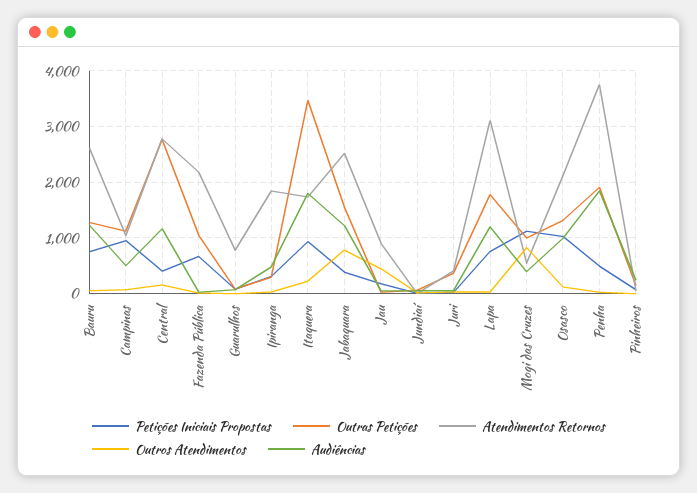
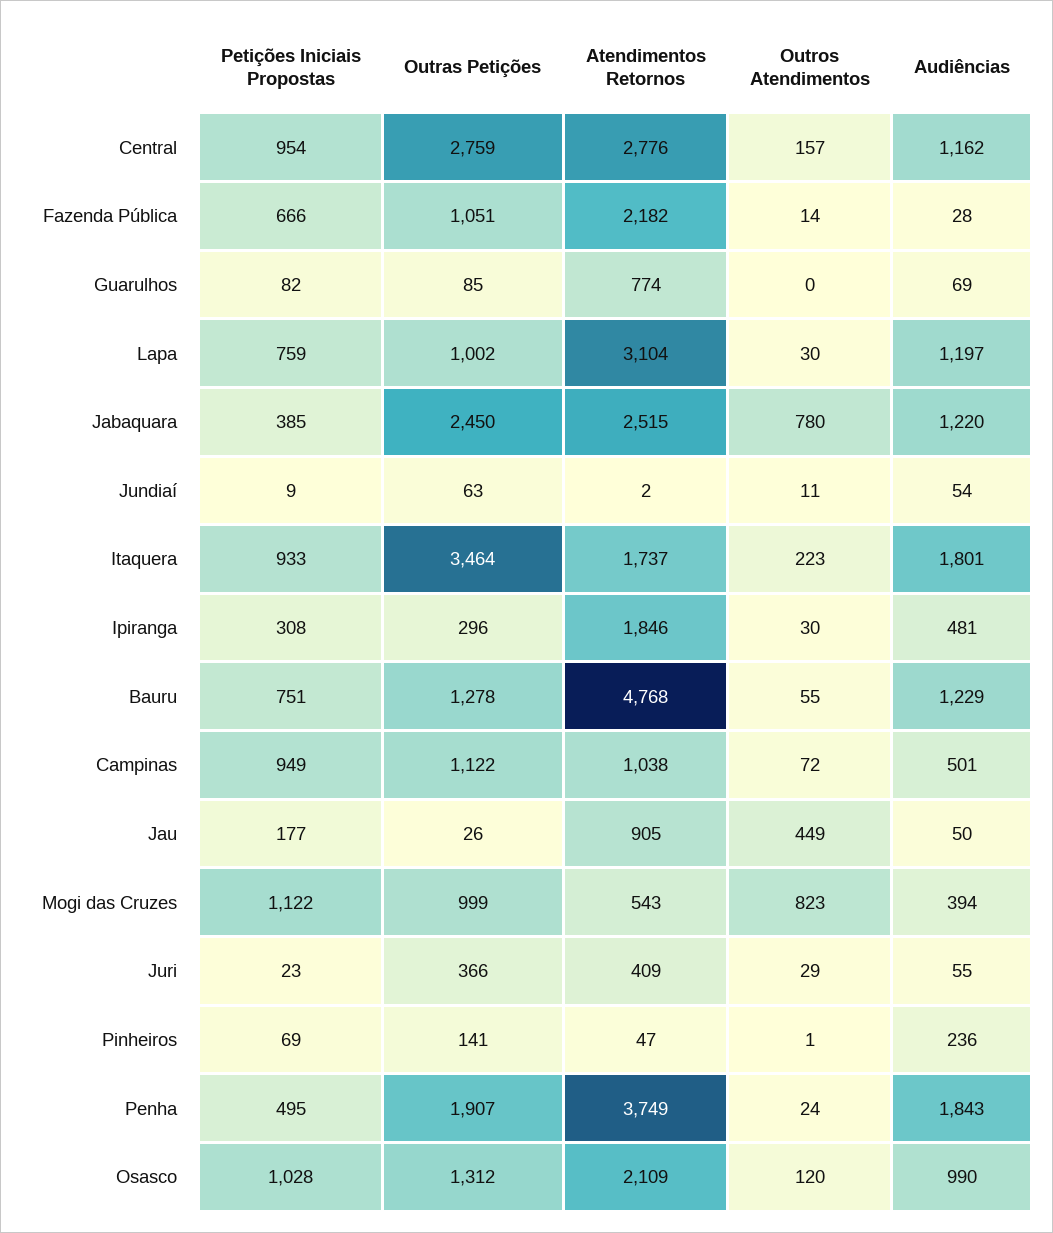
Atendimentos Retornos, Bauru: 2600 -> 4768
Petições Iniciais Propostas, Central: 400 -> 954
Outras Petições, Jabaquara: 1600 -> 2450
Outras Petições, Lapa: 1800 -> 1002

